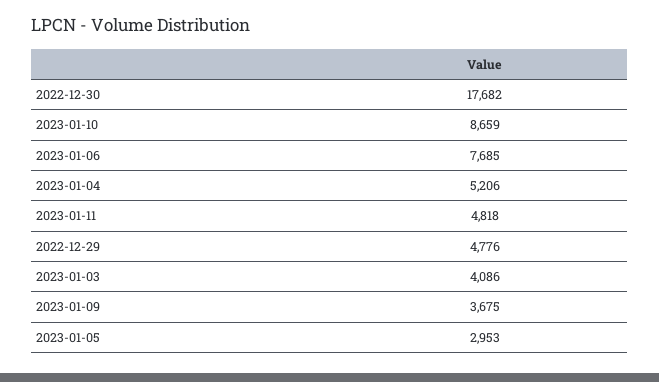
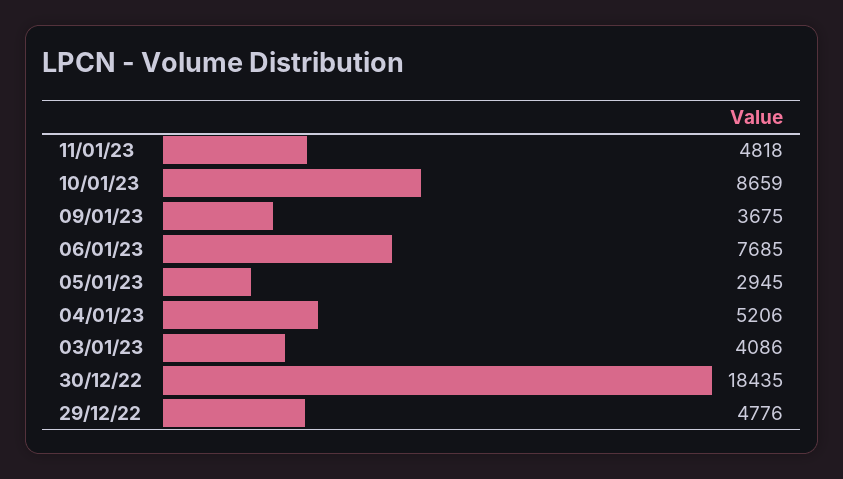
2022-12-30: 17682 -> 18435
2023-01-05: 2953 -> 2945

